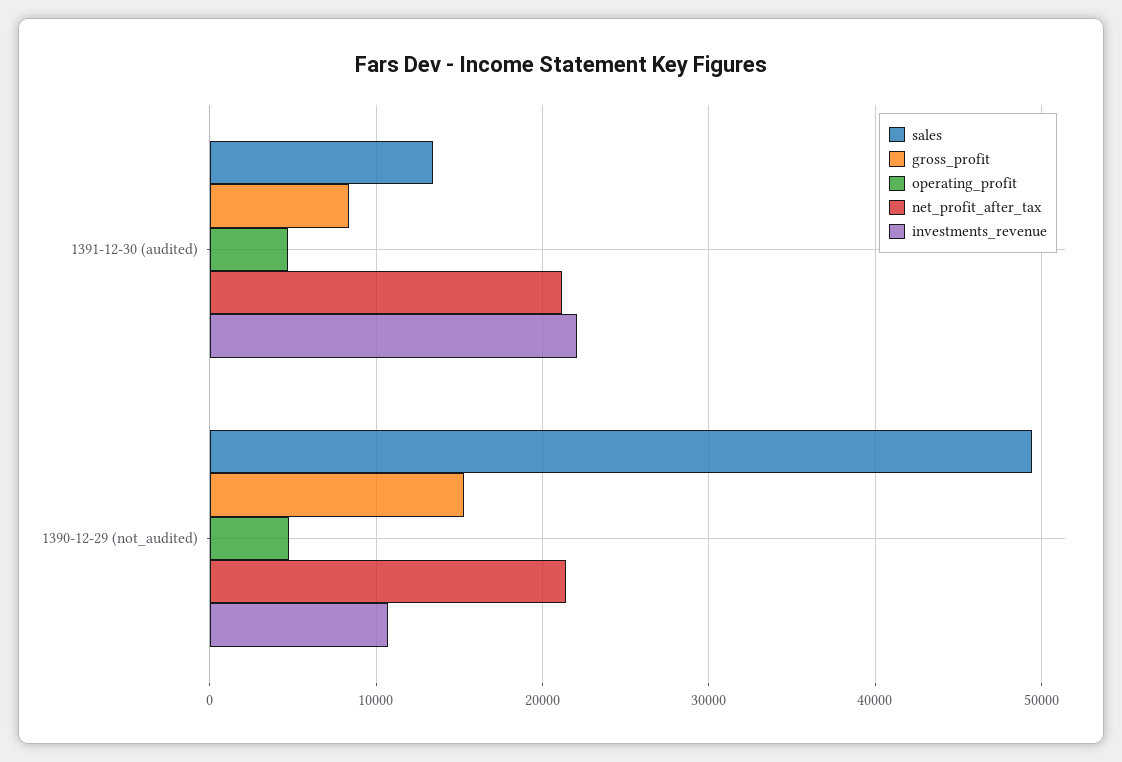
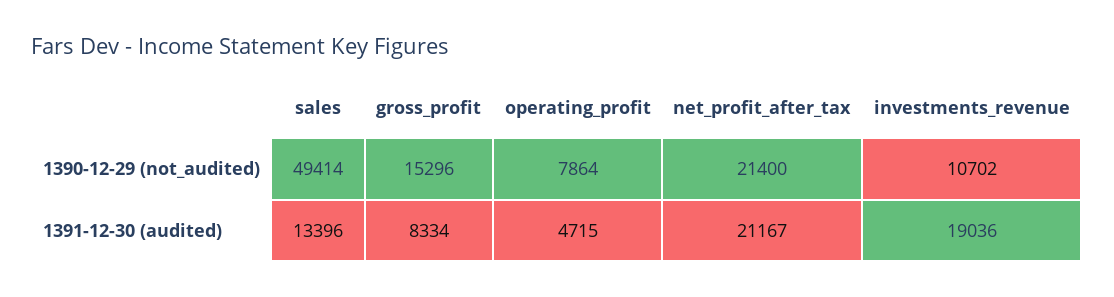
investments_revenue, 1391-12-30 (audited): 22000 -> 19036
operating_profit, 1390-12-29 (not_audited): 5000 -> 7864

